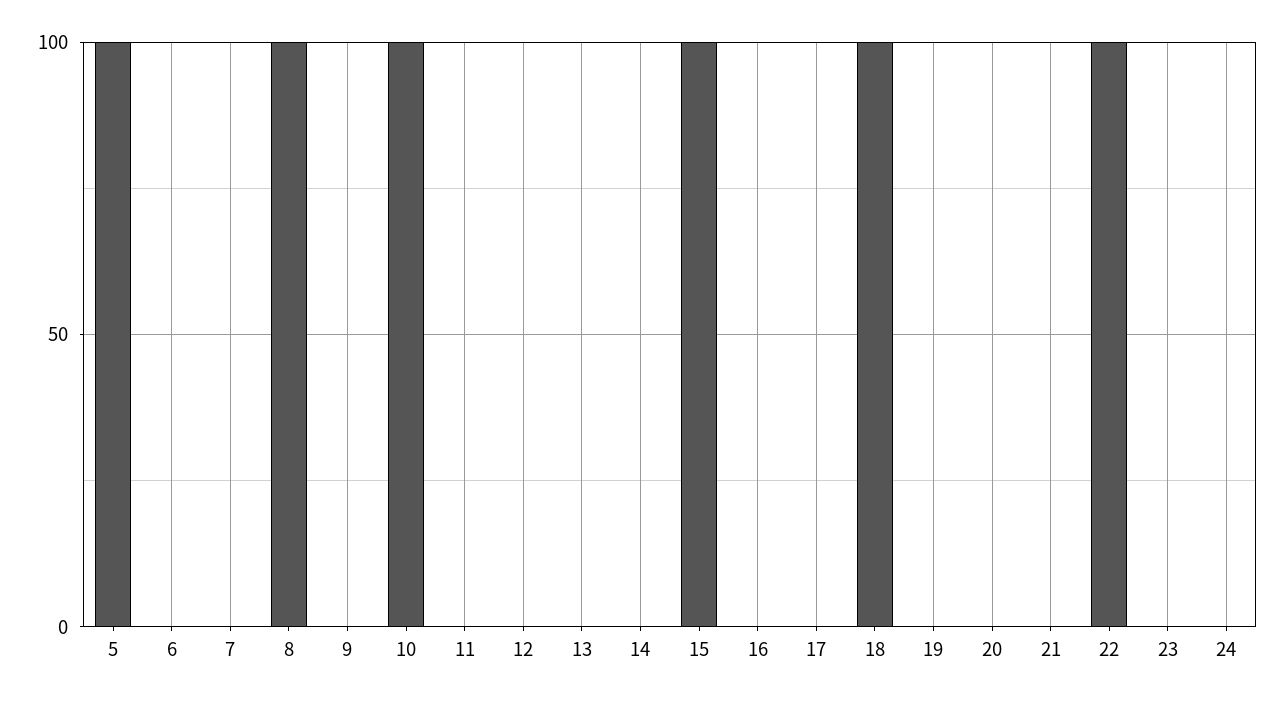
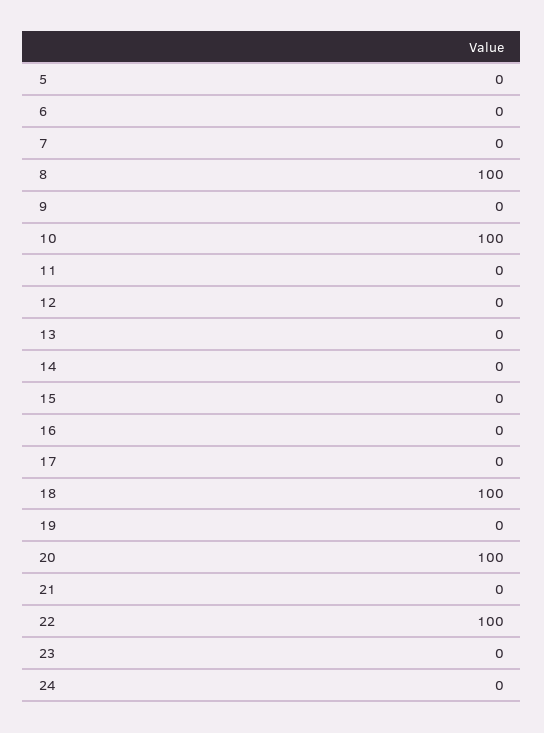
5: 100 -> 0
15: 100 -> 0
20: 0 -> 100

